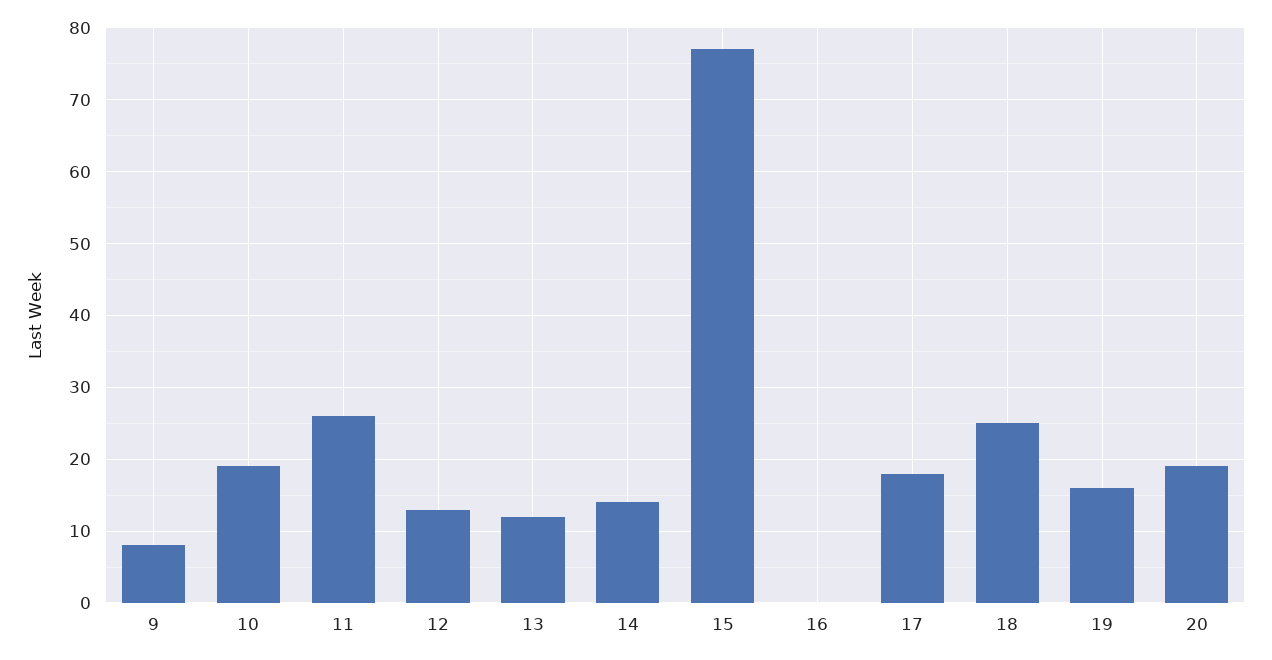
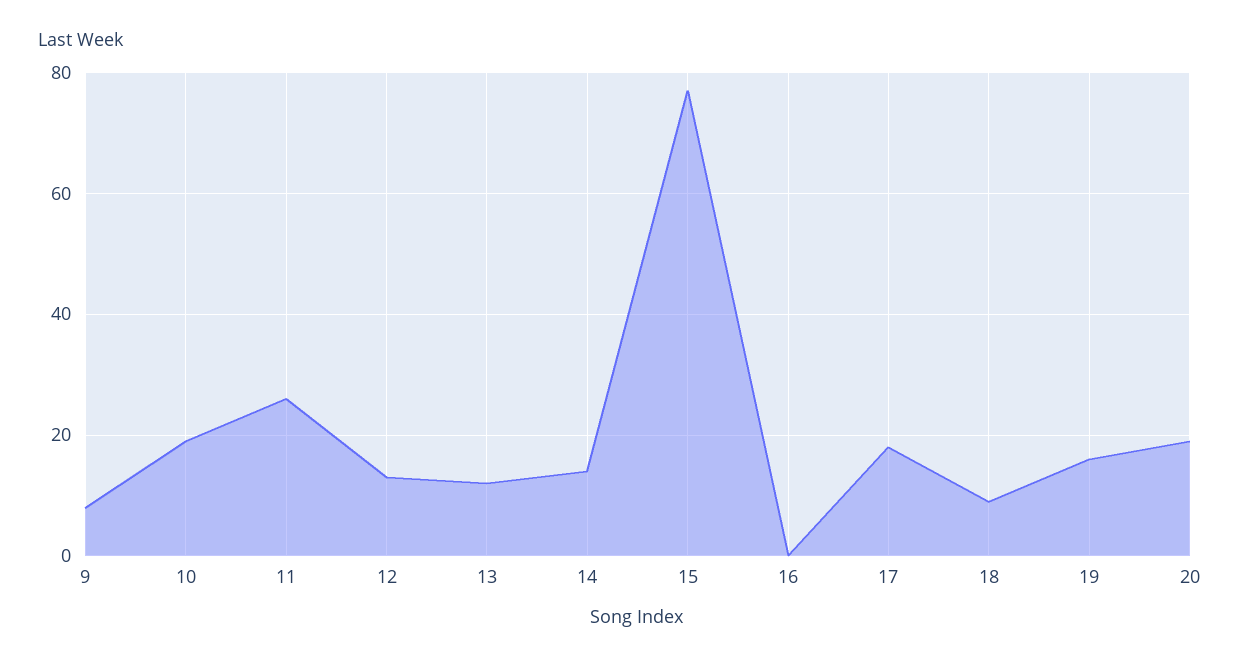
18: 25 -> 10

